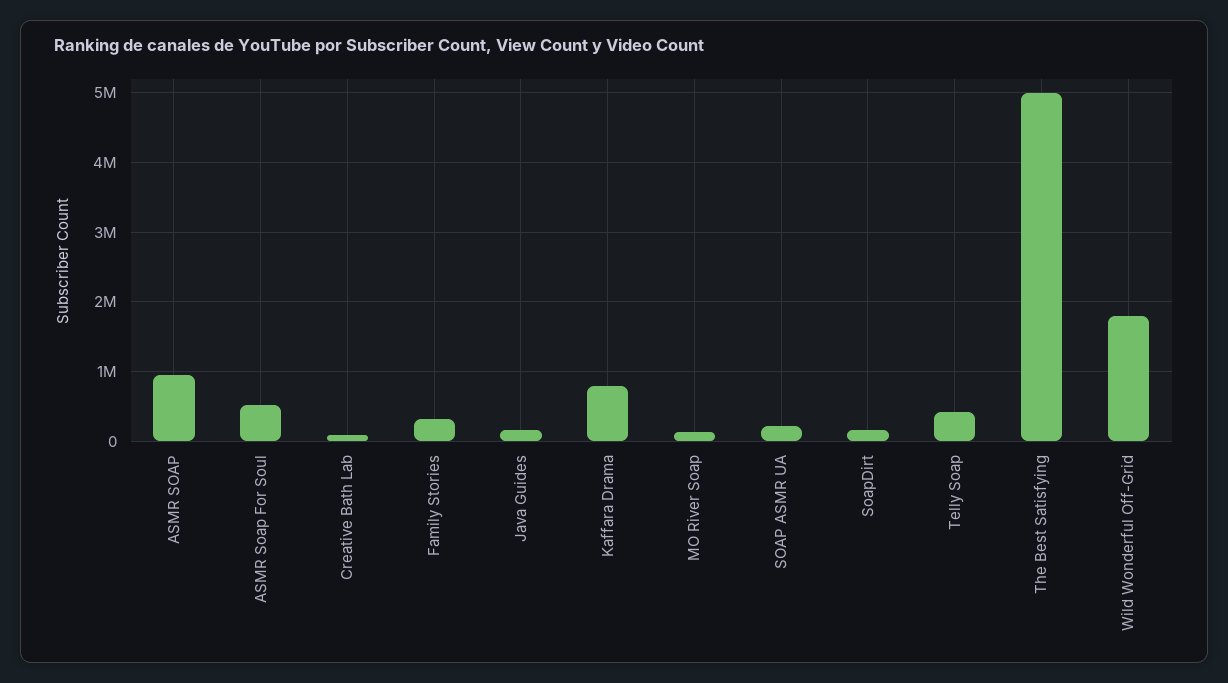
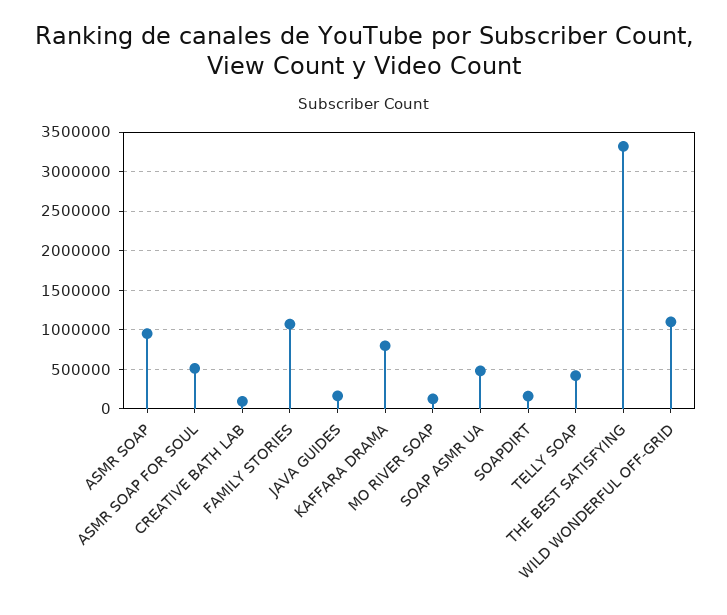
Family Stories: 300000 -> 1100000
SOAP ASMR UA: 200000 -> 500000
The Best Satisfying: 5000000 -> 3300000
Wild Wonderful Off-Grid: 1800000 -> 1100000

